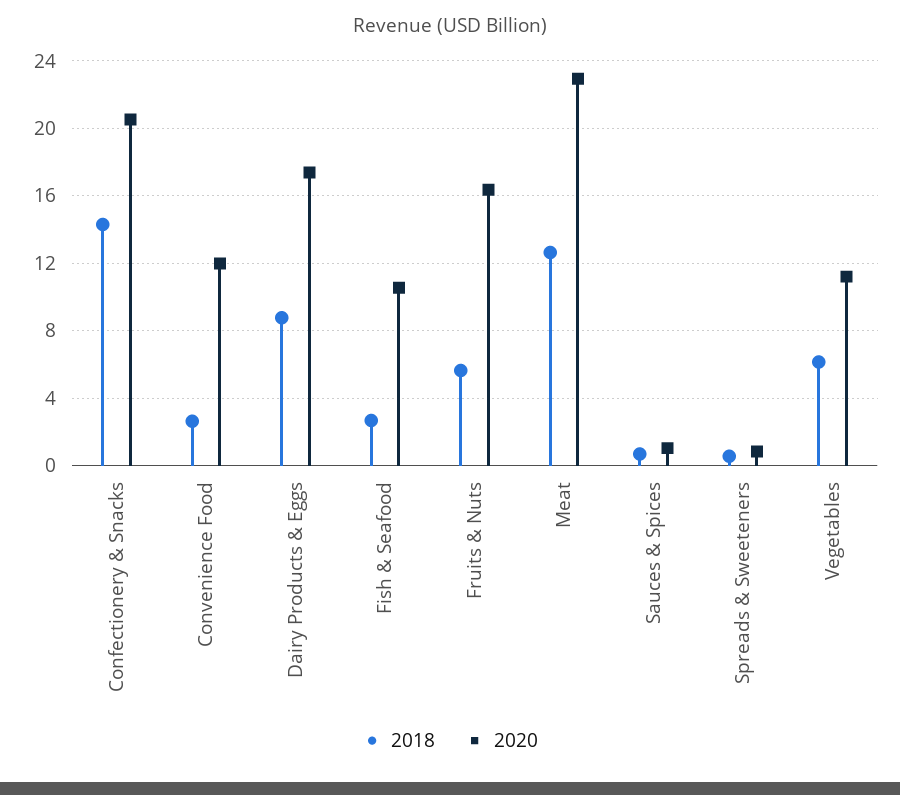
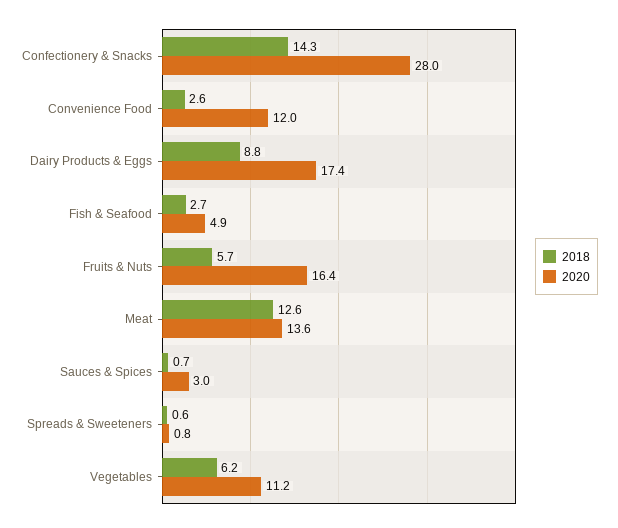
2020, Confectionery & Snacks: 20.5 -> 28
2020, Fish & Seafood: 10.5 -> 4.9
2020, Meat: 23 -> 13.6
2020, Sauces & Spices: 1 -> 3

